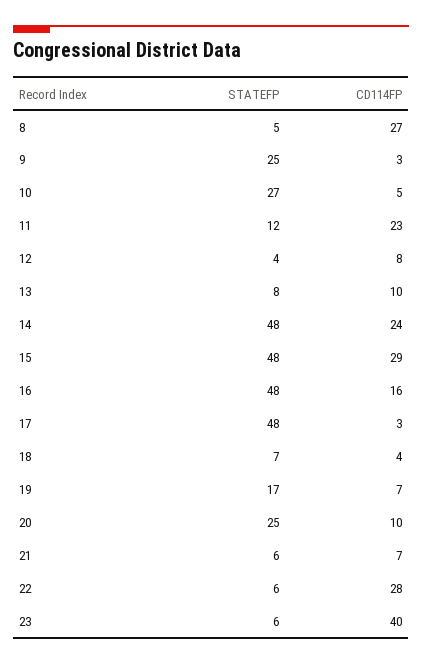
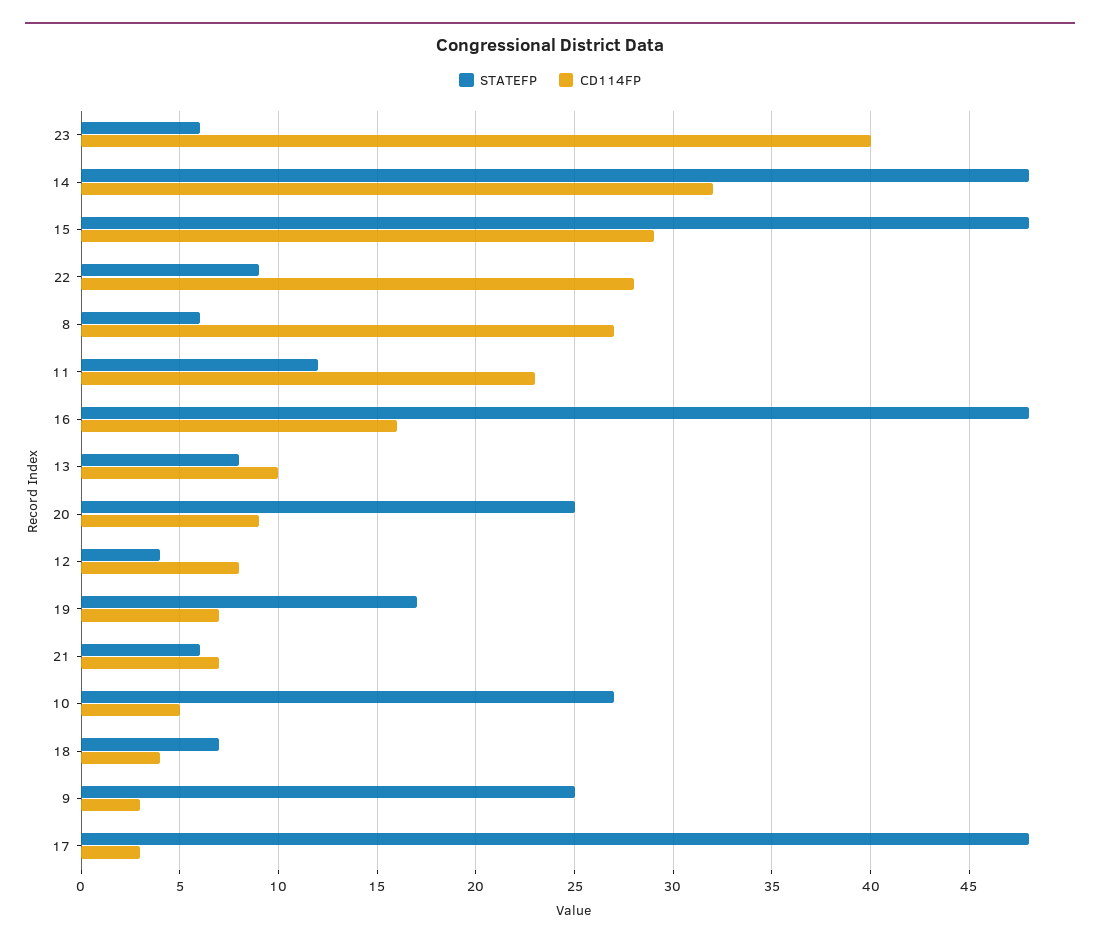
STATEFP, 8: 5 -> 6
CD114FP, 14: 24 -> 32
CD114FP, 20: 10 -> 9
STATEFP, 22: 6 -> 9

